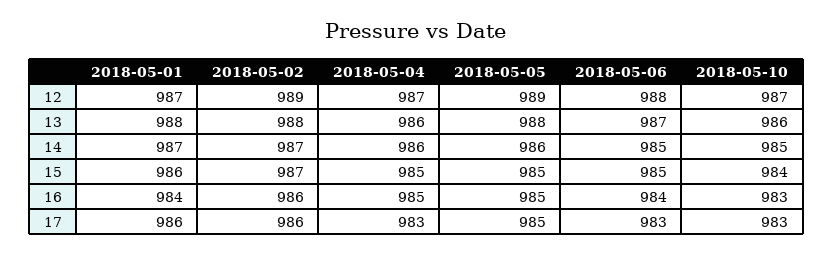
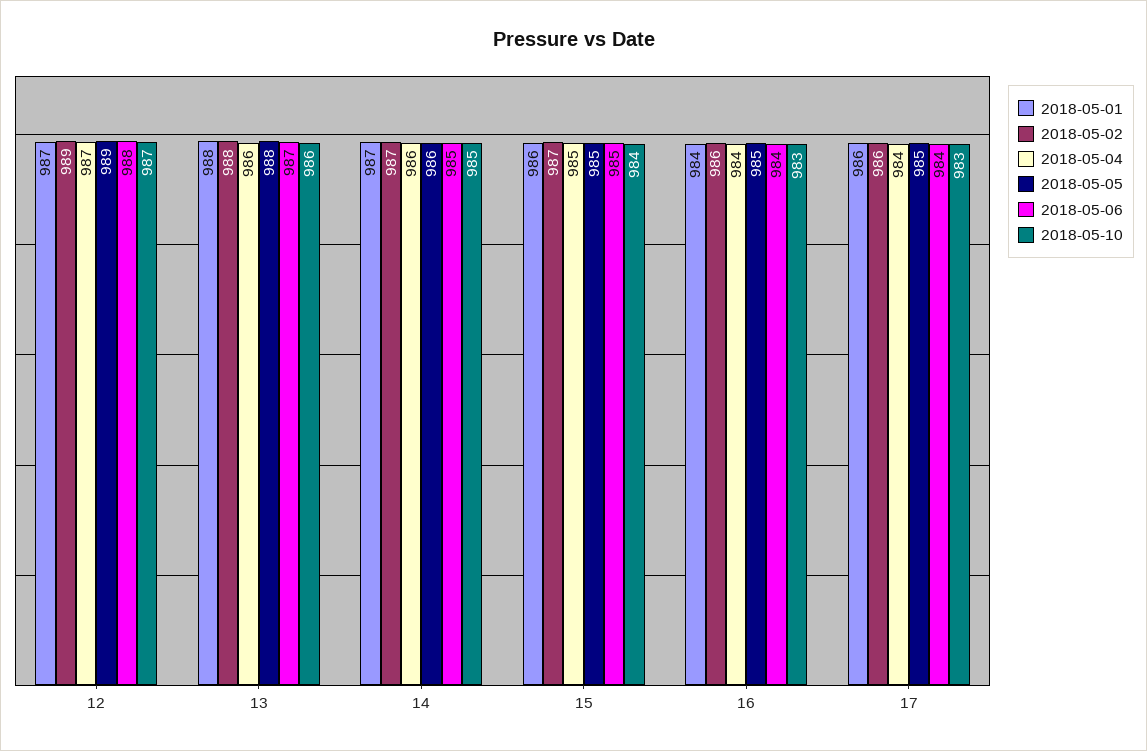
2018-05-04, 16: 985 -> 984
2018-05-04, 17: 983 -> 984
2018-05-06, 17: 983 -> 984

